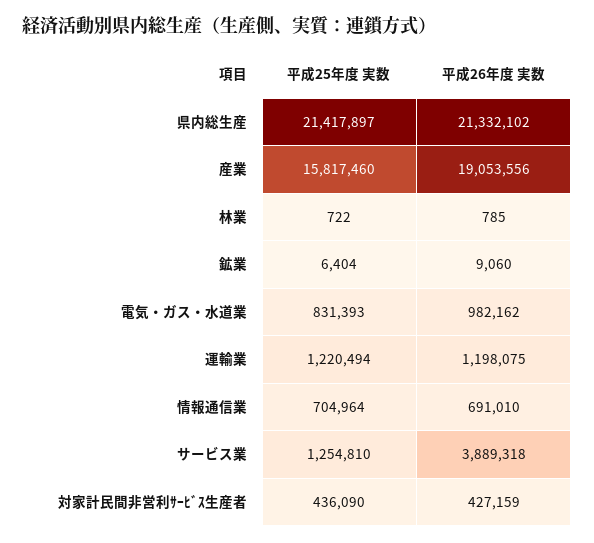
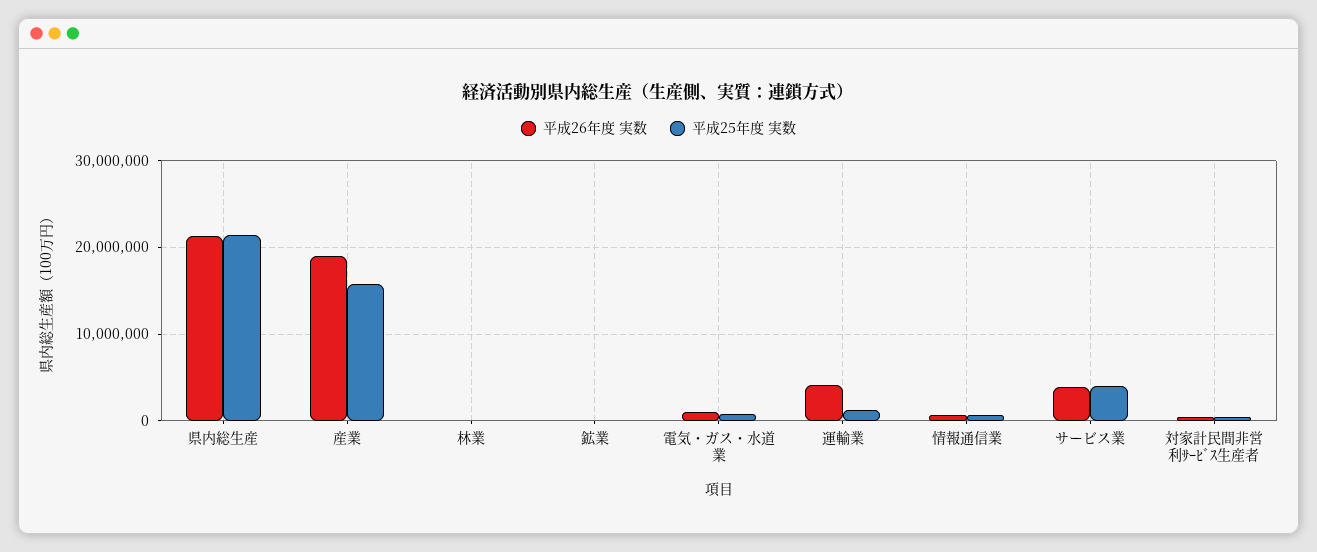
平成26年度 実数, 運輸業: 1198075 -> 4000000
平成25年度 実数, サービス業: 1254810 -> 4000000

